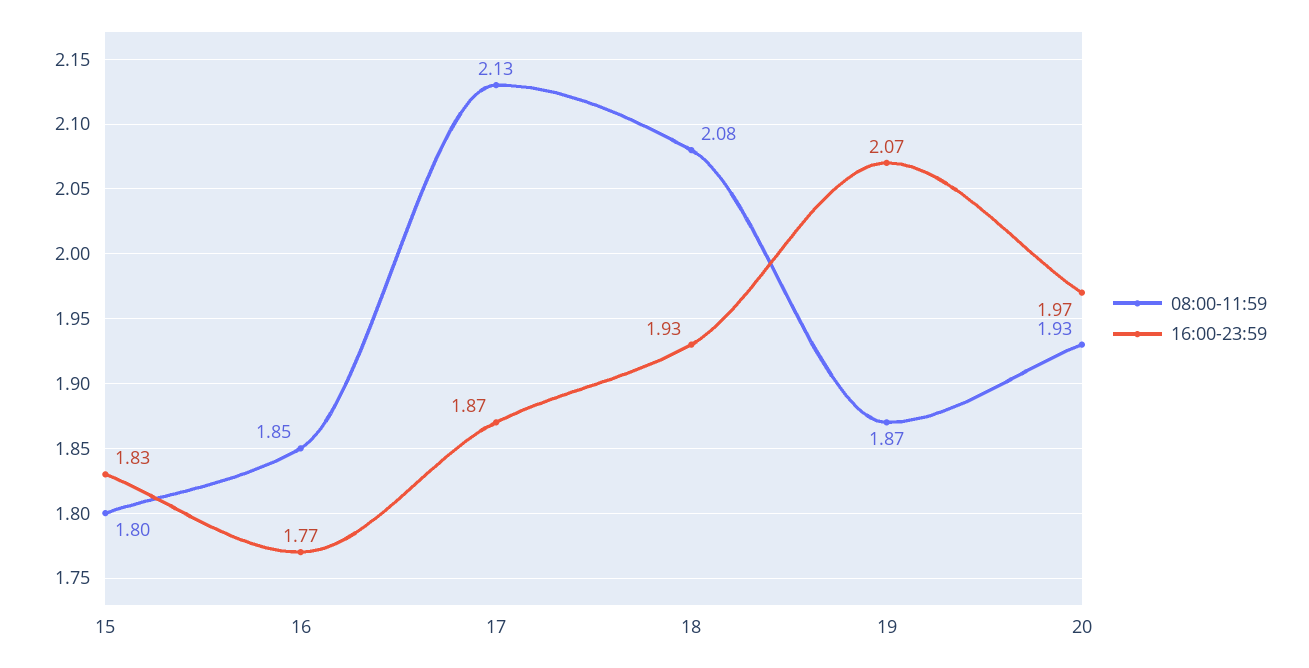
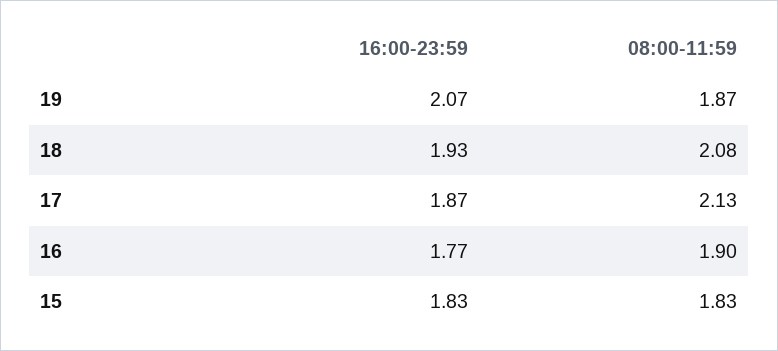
08:00-11:59, 15: 1.8 -> 1.83
08:00-11:59, 16: 1.85 -> 1.9
08:00-11:59, 20: 1.93 -> none
16:00-23:59, 20: 1.97 -> none

